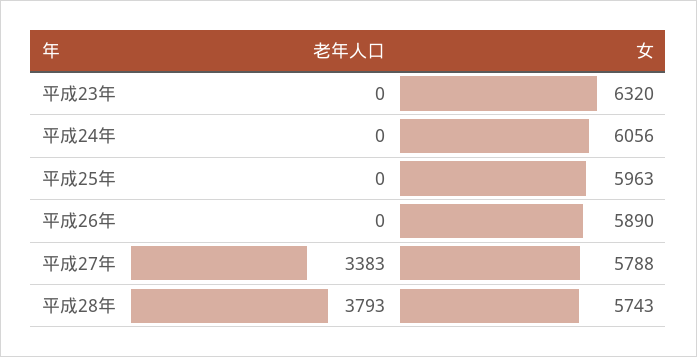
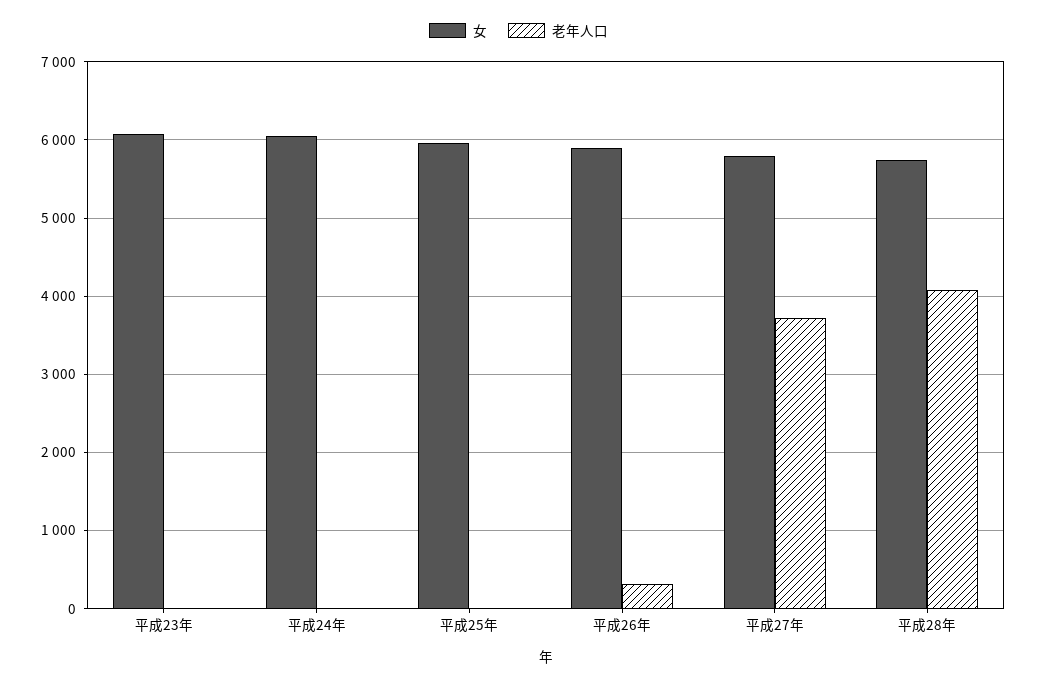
女, 平成23年: 6320 -> 6100
老年人口, 平成26年: 0 -> 300
老年人口, 平成27年: 3383 -> 3700
老年人口, 平成28年: 3793 -> 4100

